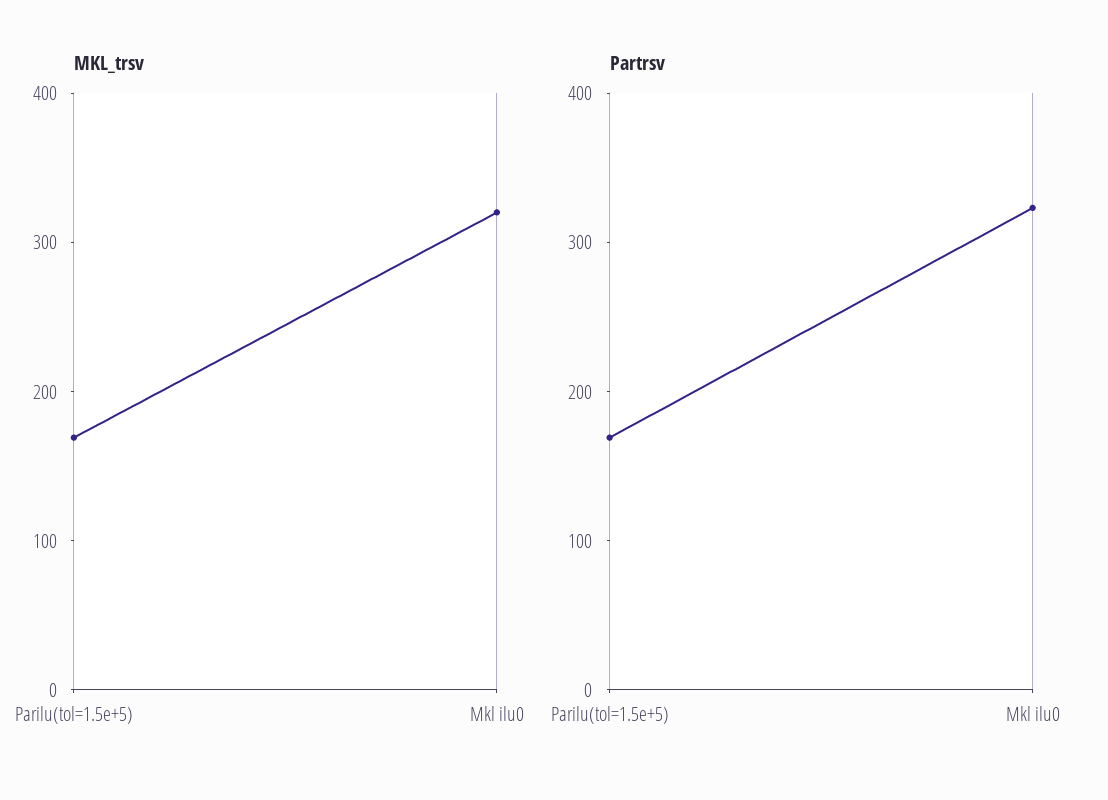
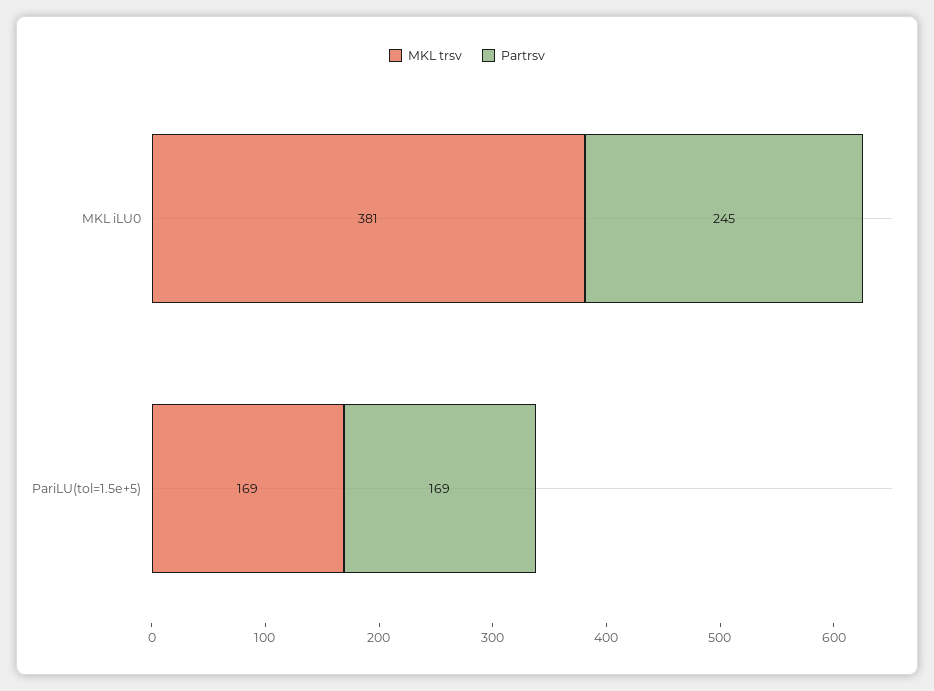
MKL_trsv, Mkl ilu0: 320 -> 381
Partrsv, Mkl ilu0: 320 -> 245

